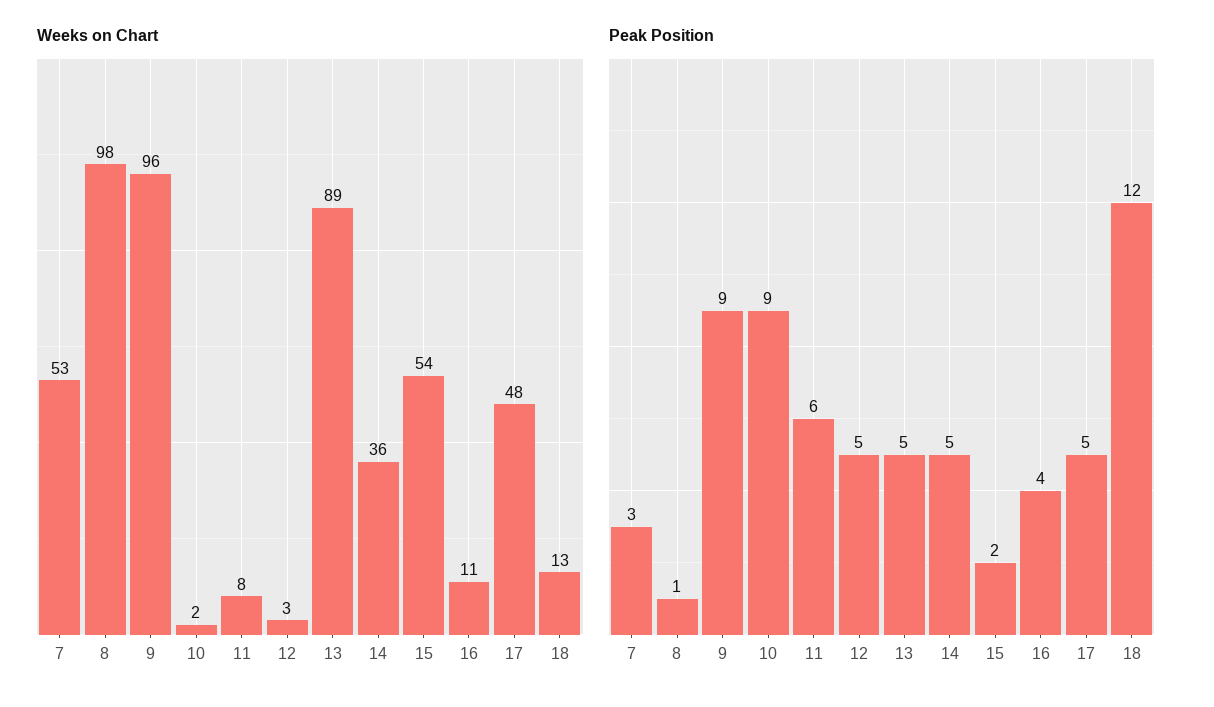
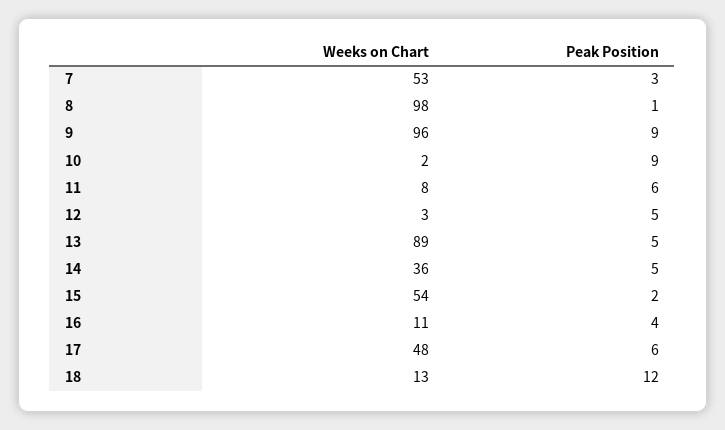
Peak Position, 17: 5 -> 6

